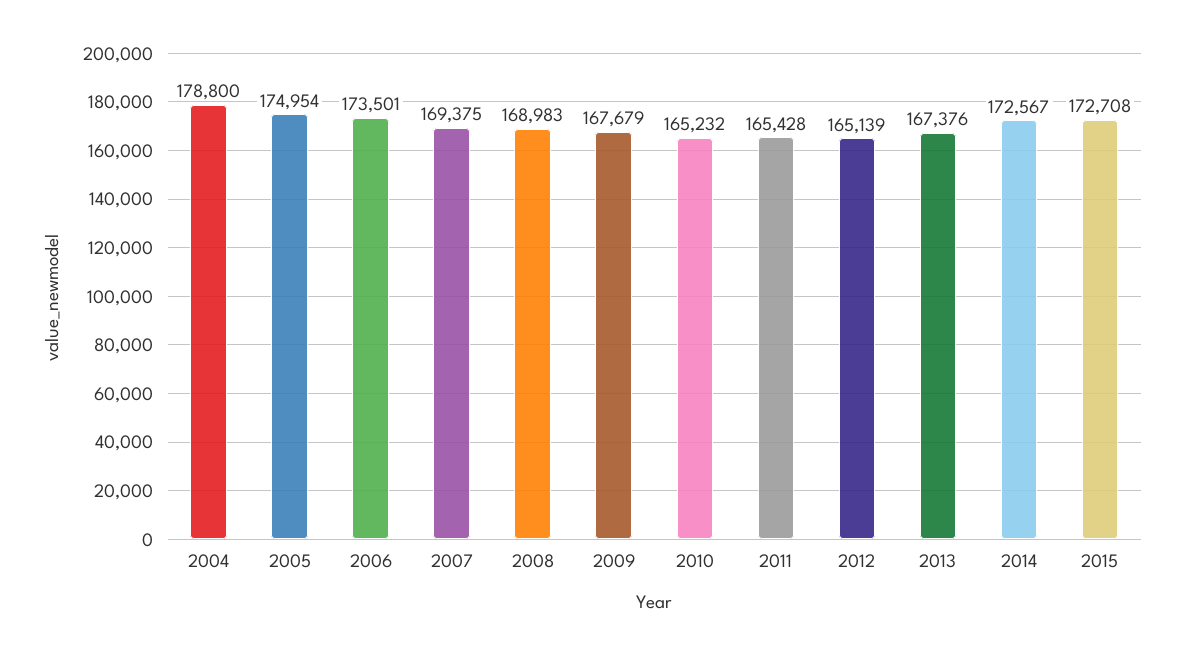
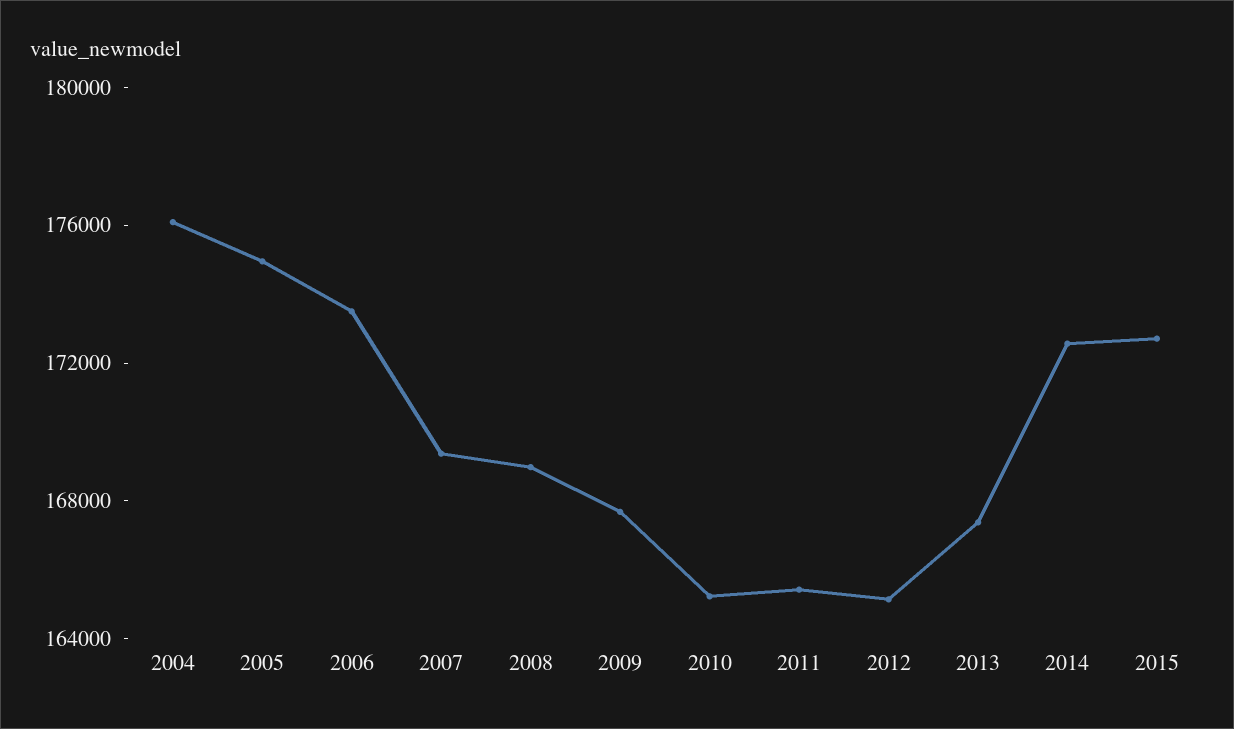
2004: 178800 -> 176000

